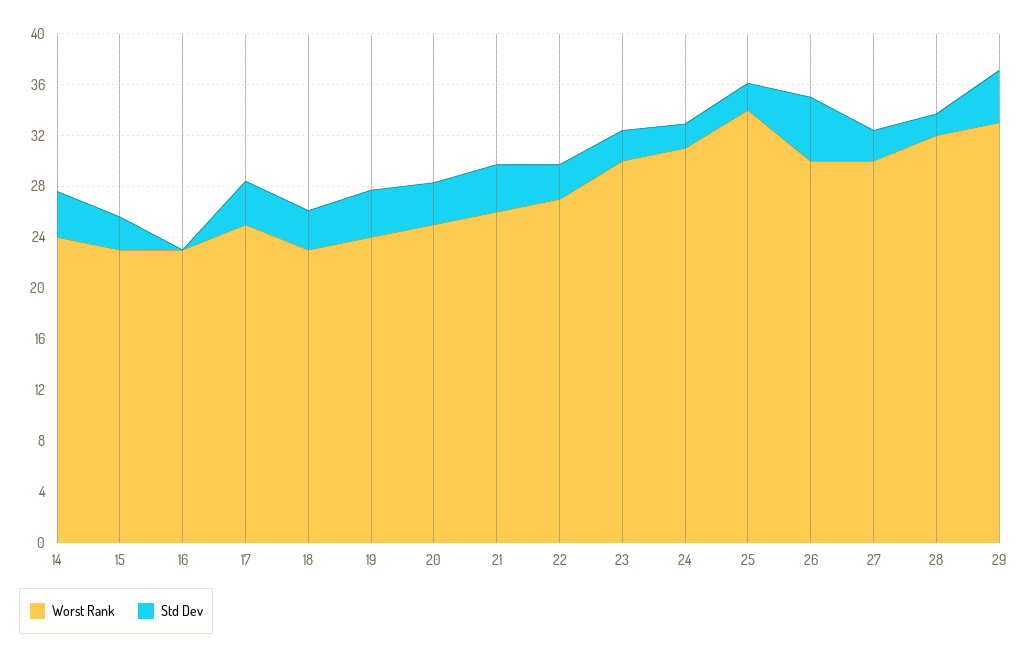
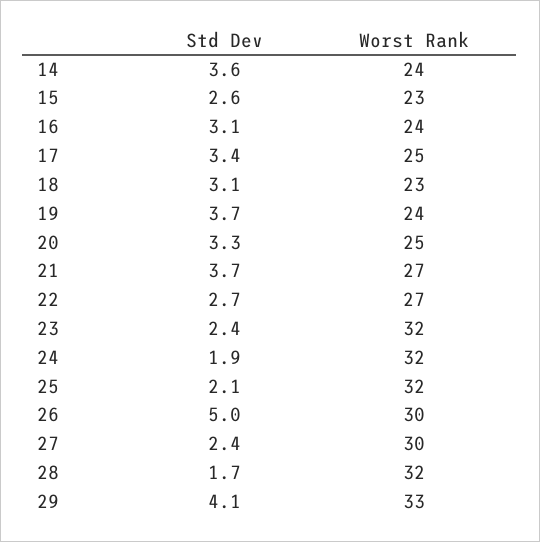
Worst Rank, 16: 23 -> 24
Std Dev, 16: 0 -> 3.1
Worst Rank, 21: 26 -> 27
Worst Rank, 23: 30 -> 32
Worst Rank, 24: 31 -> 32
Worst Rank, 25: 34 -> 32

